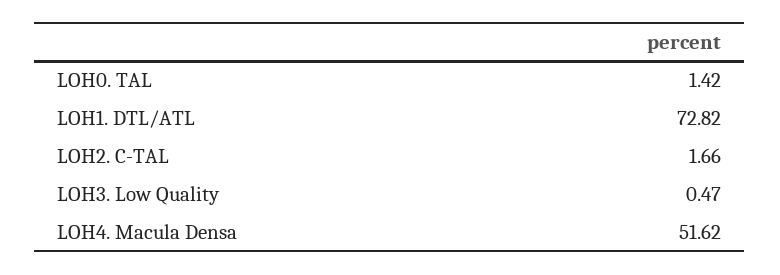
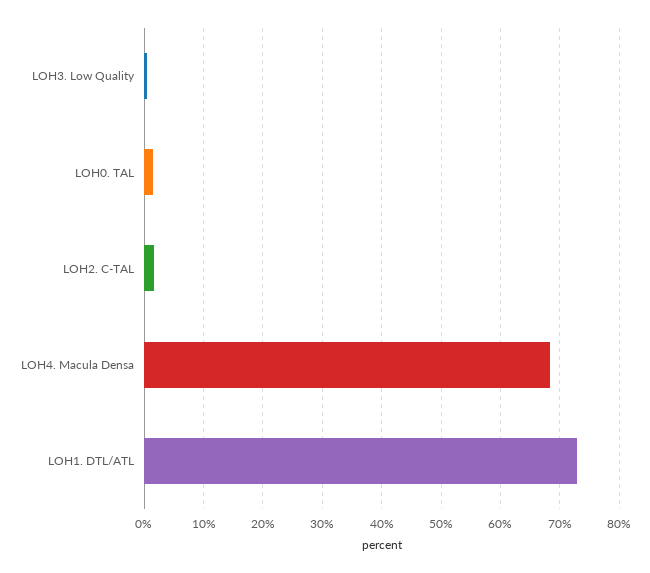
LOH4. Macula Densa: 51.62 -> 68

